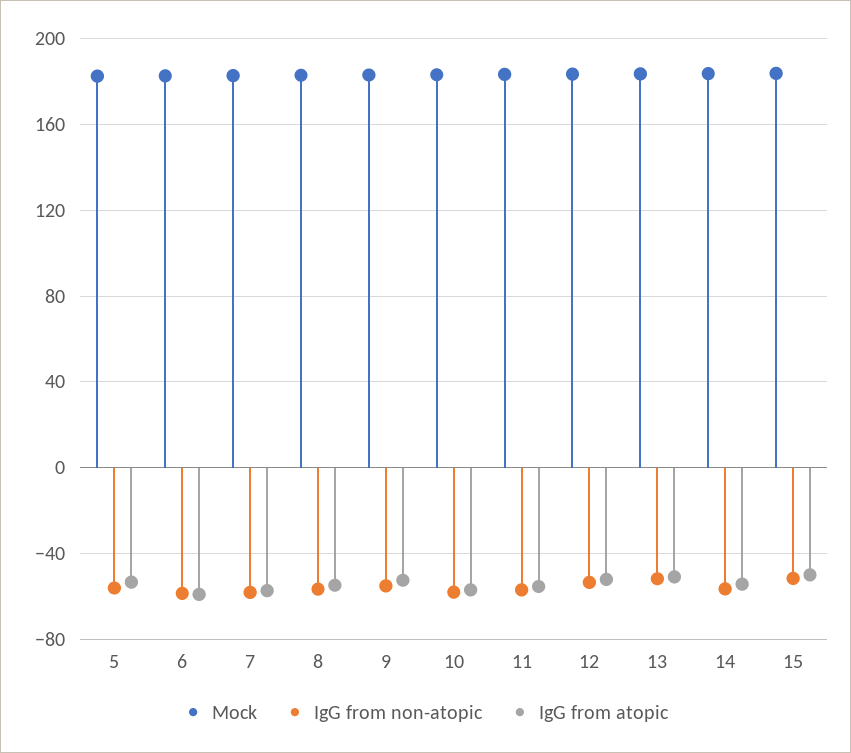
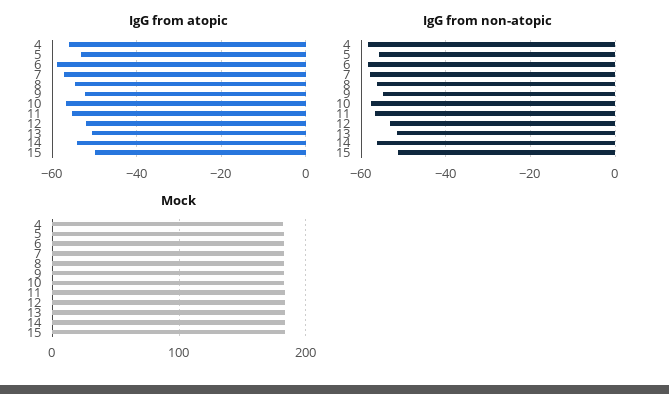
IgG from atopic, 4: none -> -56
IgG from non-atopic, 4: none -> -58
Mock, 4: none -> 180

